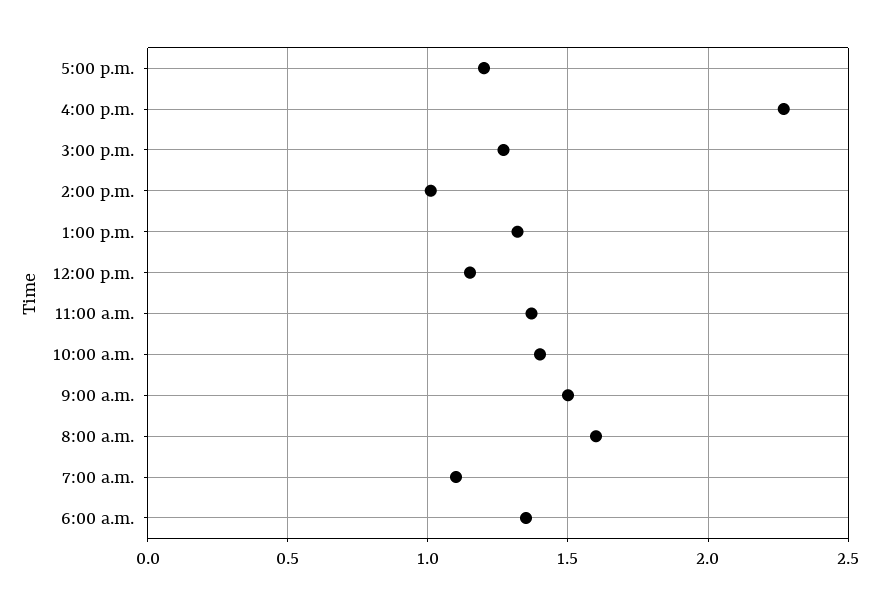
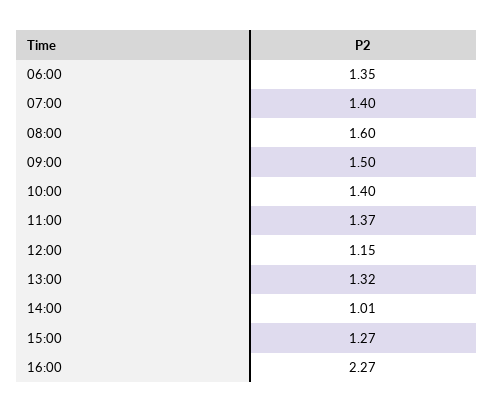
5:00 p.m.: 1.2 -> none
7:00 a.m.: 1.1 -> 1.4

